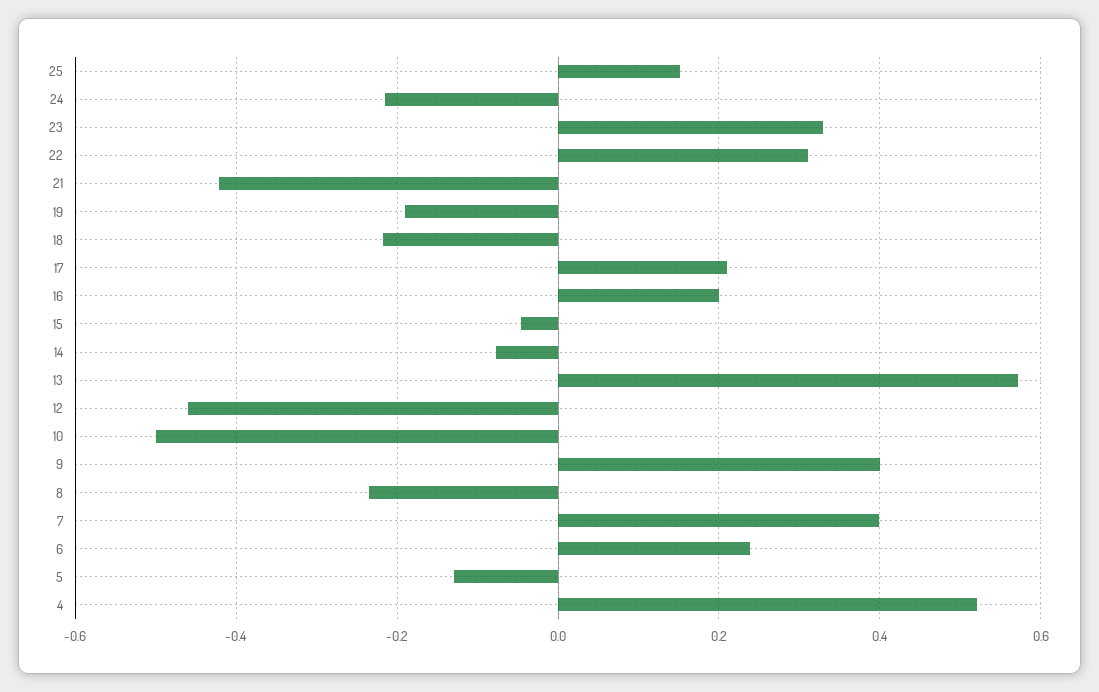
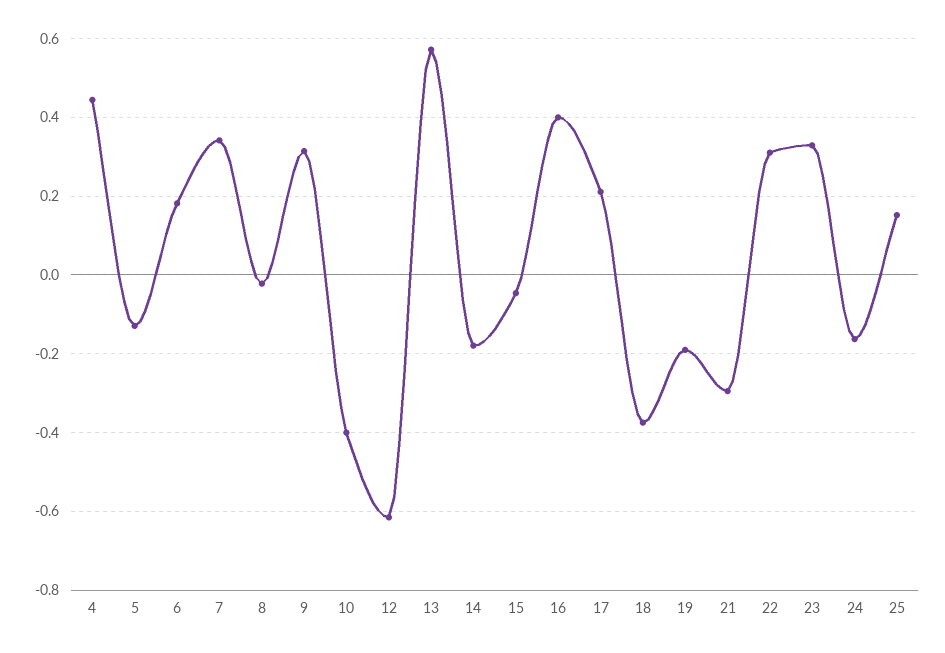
24: -0.22 -> -0.16
21: -0.42 -> -0.3
18: -0.22 -> -0.38
16: 0.2 -> 0.4
14: -0.08 -> -0.18
12: -0.46 -> -0.62
10: -0.5 -> -0.4
9: 0.4 -> 0.32
8: -0.24 -> -0.02
7: 0.4 -> 0.34
6: 0.24 -> 0.18
4: 0.52 -> 0.44

